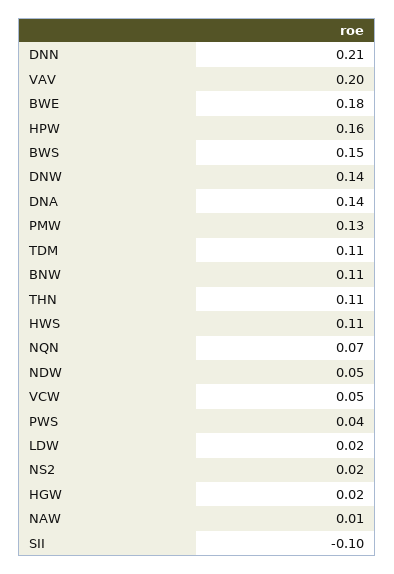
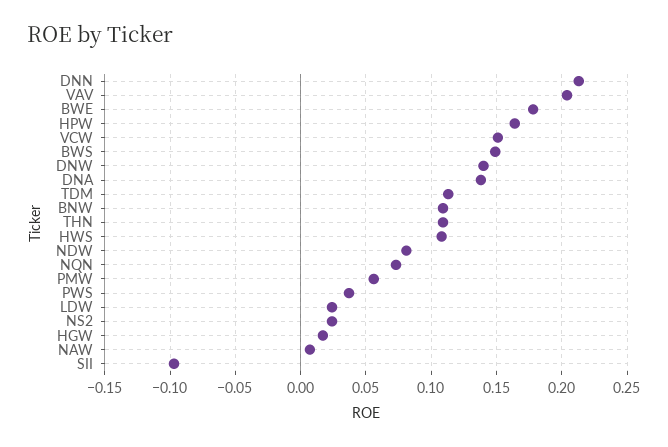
PMW: 0.13 -> 0.055
NDW: 0.05 -> 0.08
VCW: 0.05 -> 0.15

